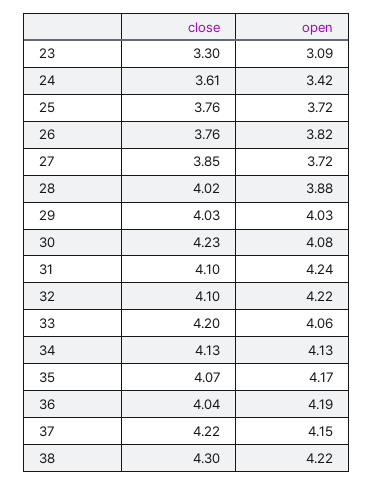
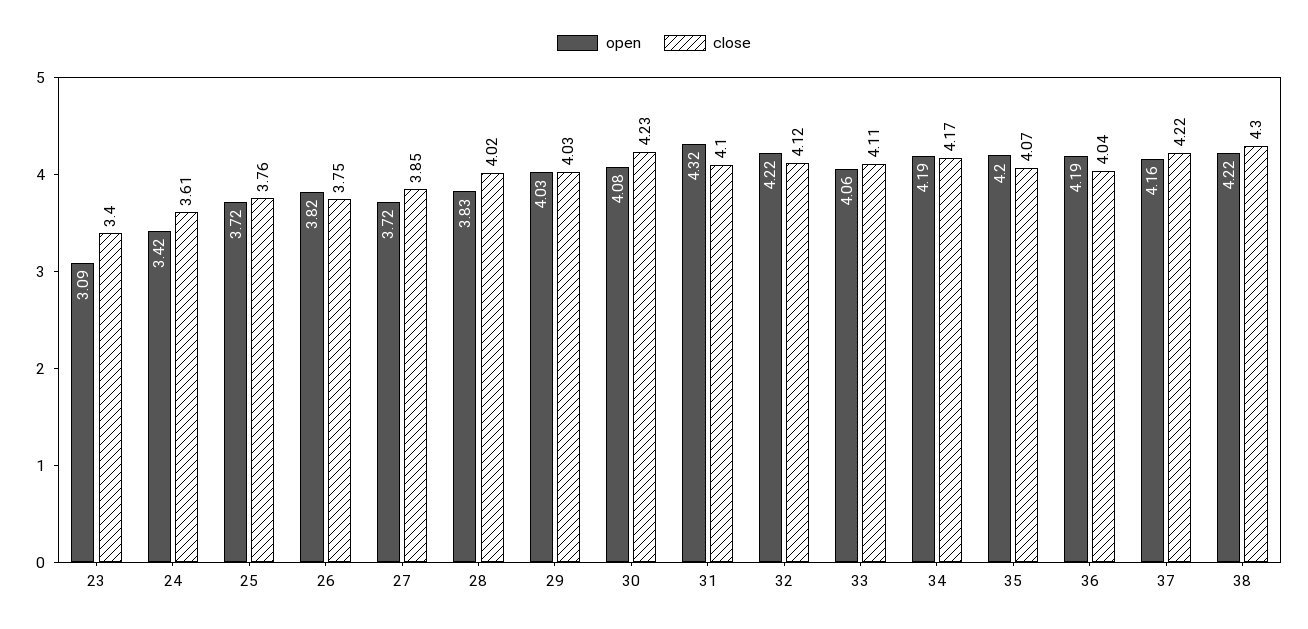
close, 23: 3.3 -> 3.4
close, 26: 3.76 -> 3.75
open, 28: 3.88 -> 3.83
open, 31: 4.24 -> 4.32
close, 32: 4.1 -> 4.12
close, 33: 4.2 -> 4.11
close, 34: 4.13 -> 4.17
open, 34: 4.13 -> 4.19
open, 35: 4.17 -> 4.2
open, 37: 4.15 -> 4.16

